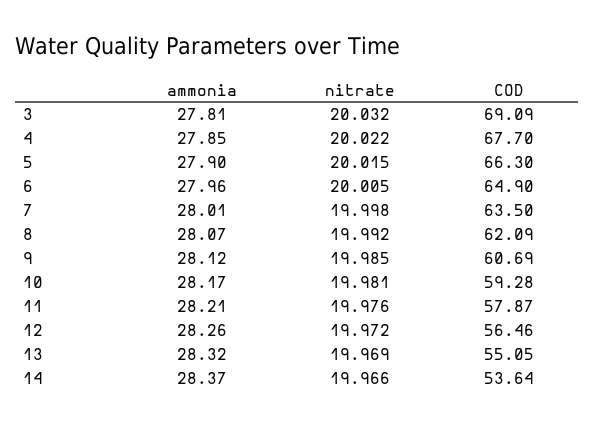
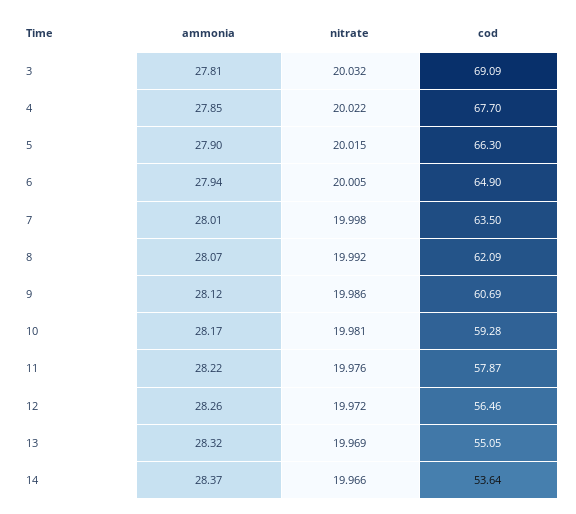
ammonia, 6: 27.96 -> 27.94
nitrate, 9: 19.985 -> 19.986
ammonia, 11: 28.21 -> 28.22

